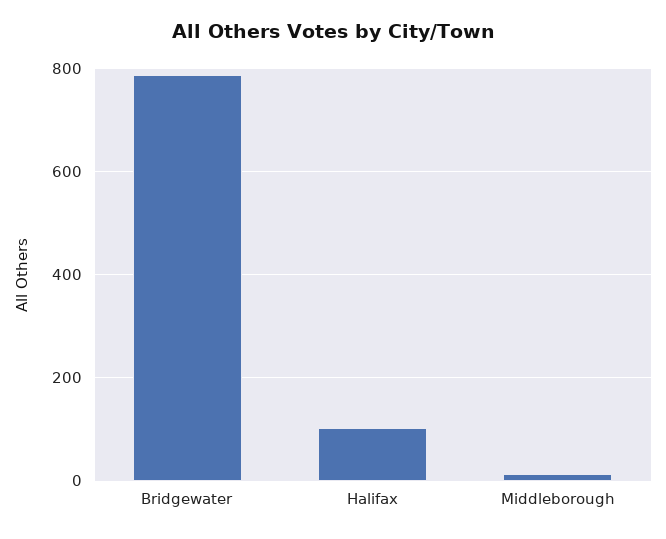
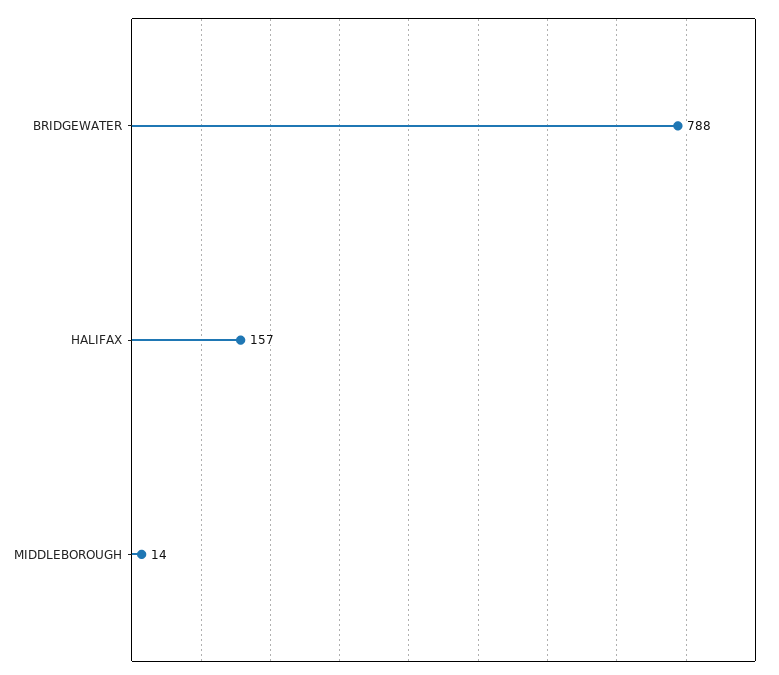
Halifax: 100 -> 157

